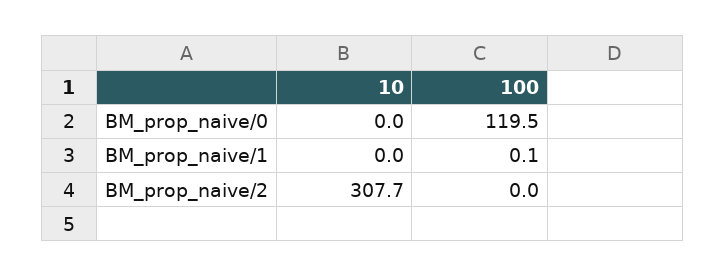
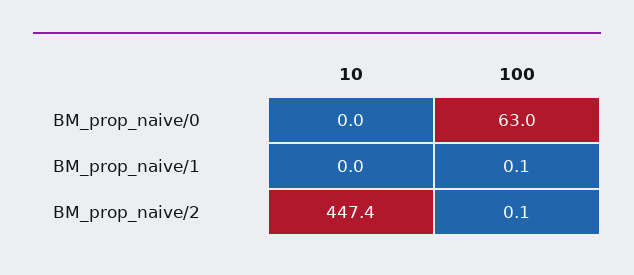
100, BM_prop_naive/0: 119.5 -> 63
10, BM_prop_naive/2: 307.7 -> 447.4
100, BM_prop_naive/2: 0 -> 0.1

